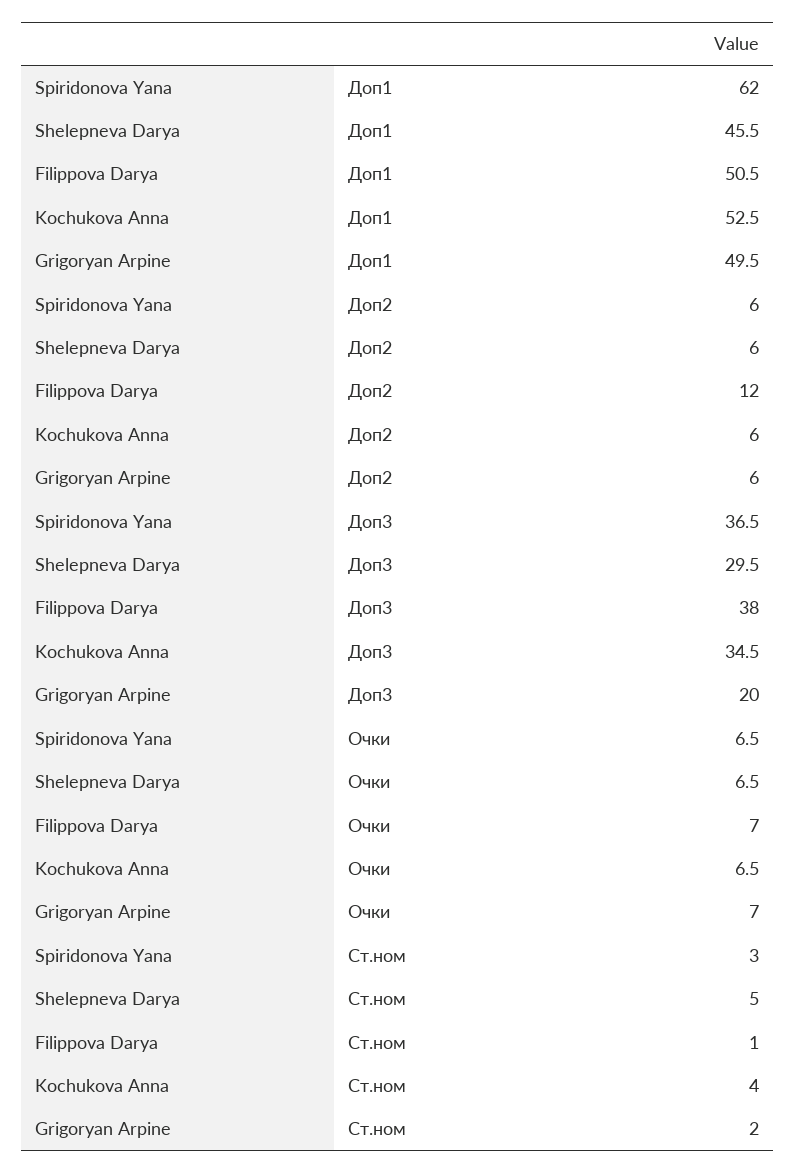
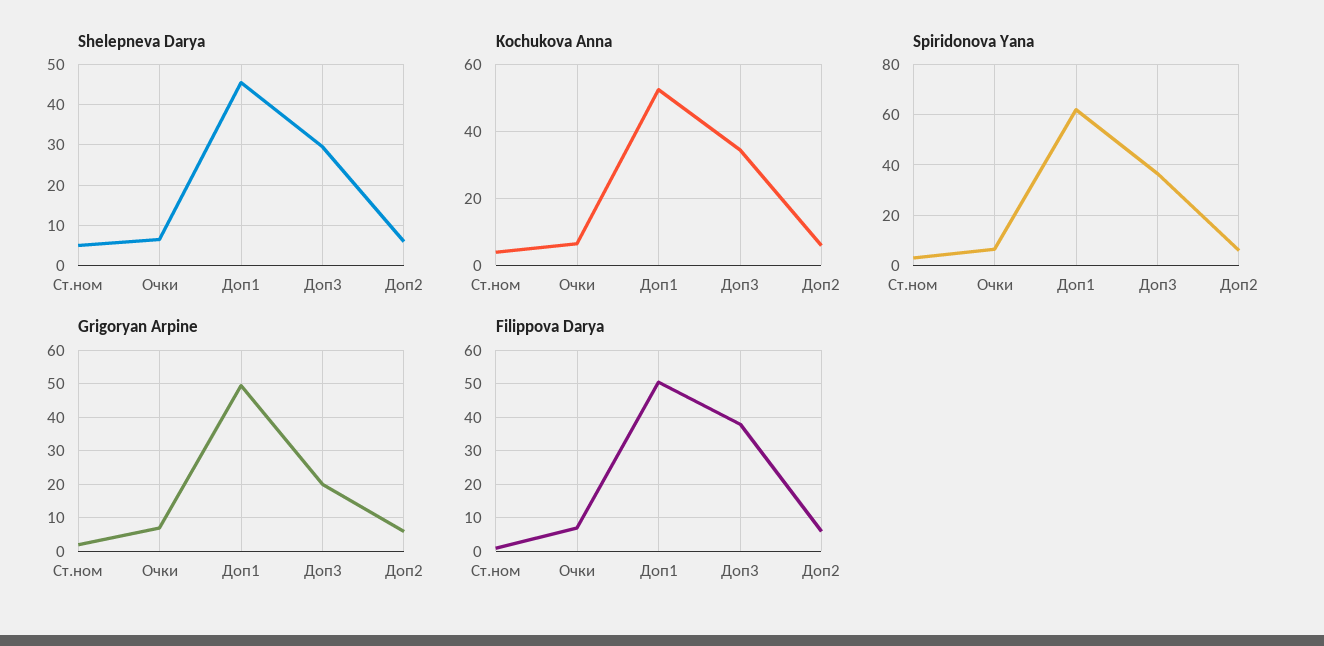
Filippova Darya, Доп2: 12 -> 6

